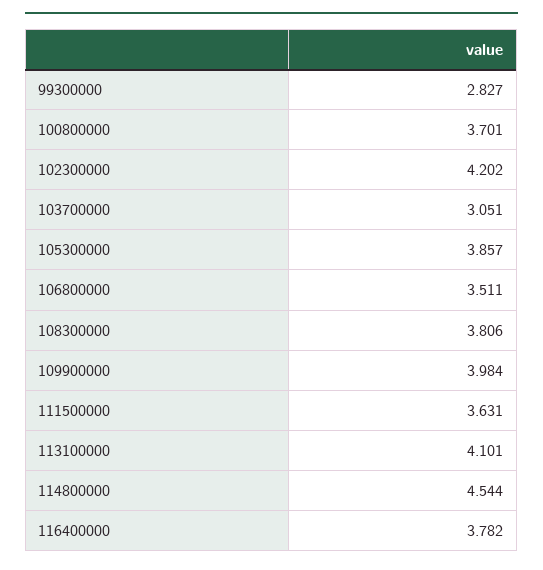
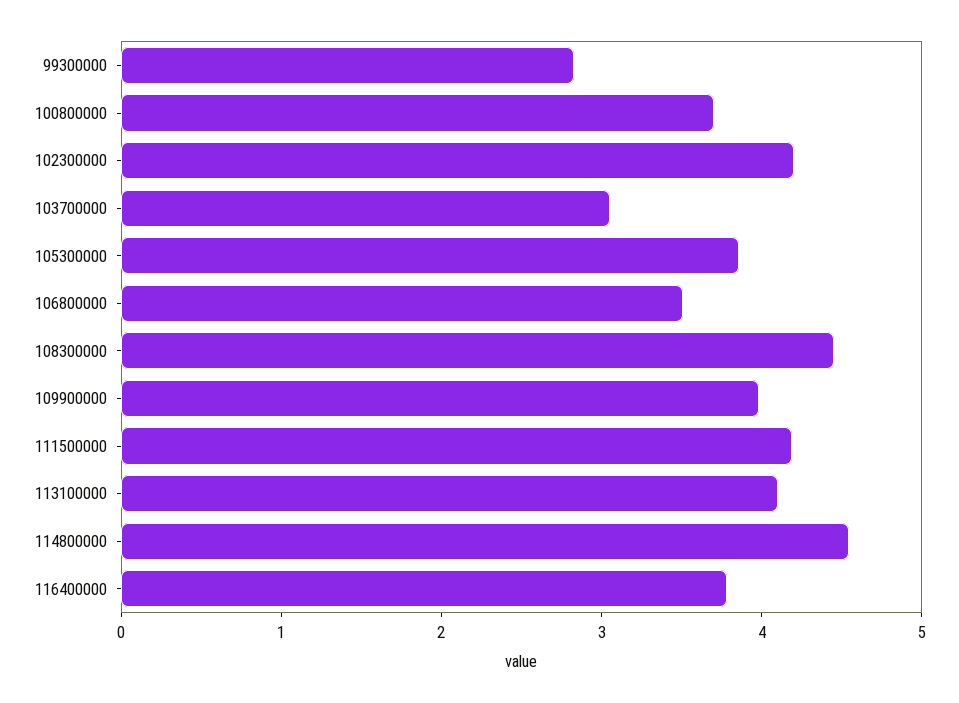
108300000: 3.806 -> 4.4
111500000: 3.631 -> 4.2

